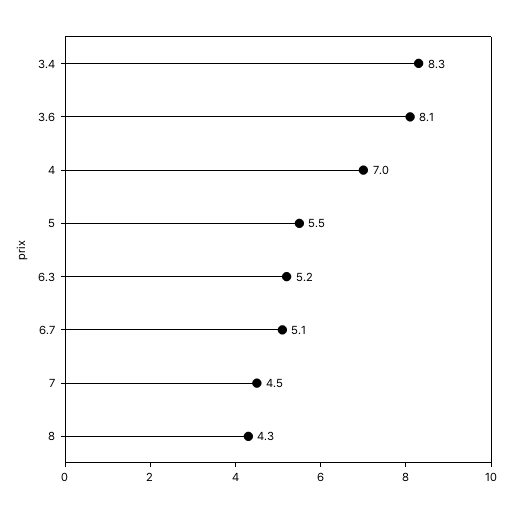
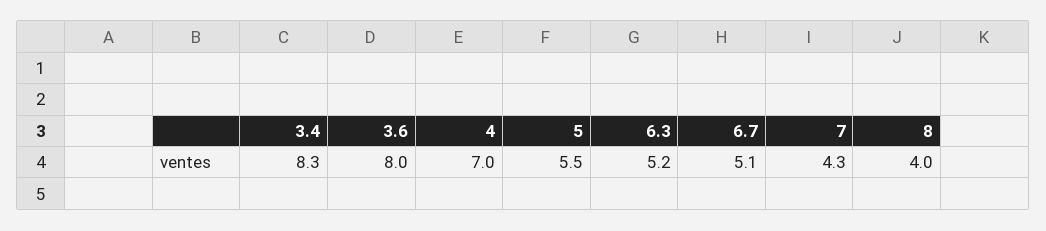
3.6: 8.1 -> 8
7: 4.5 -> 4.3
8: 4.3 -> 4

